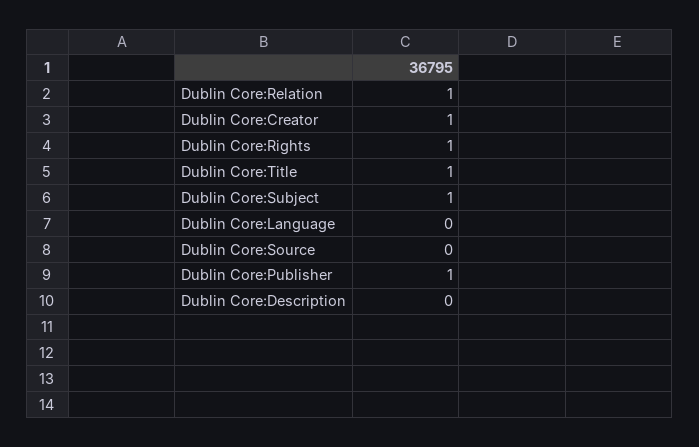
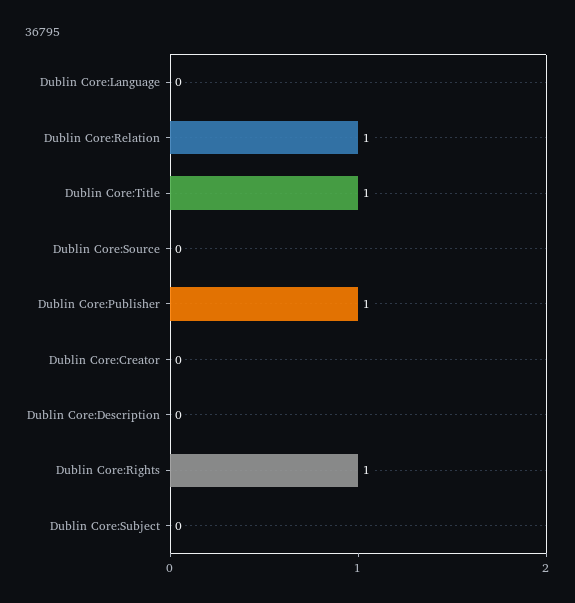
Dublin Core:Creator: 1 -> 0
Dublin Core:Subject: 1 -> 0

